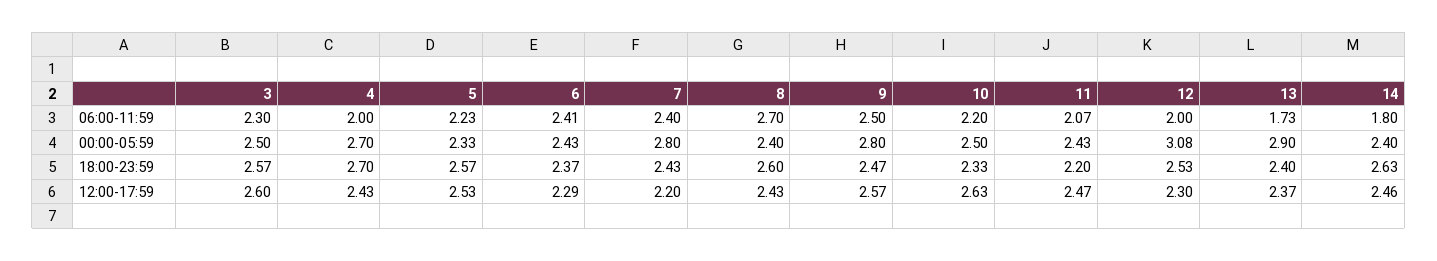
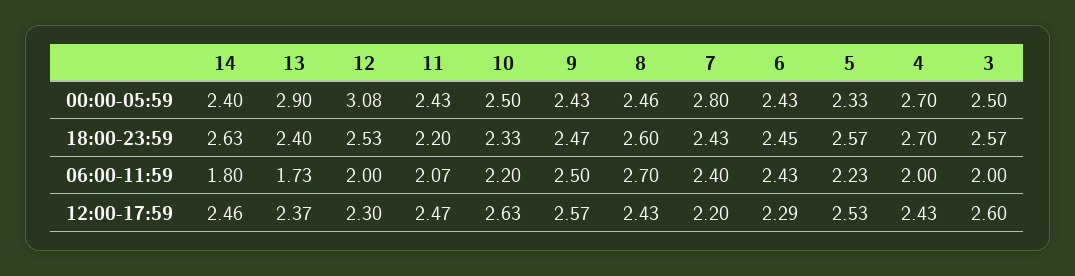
3, 06:00-11:59: 2.3 -> 2
6, 06:00-11:59: 2.41 -> 2.43
8, 00:00-05:59: 2.4 -> 2.46
9, 00:00-05:59: 2.8 -> 2.43
6, 18:00-23:59: 2.37 -> 2.45

